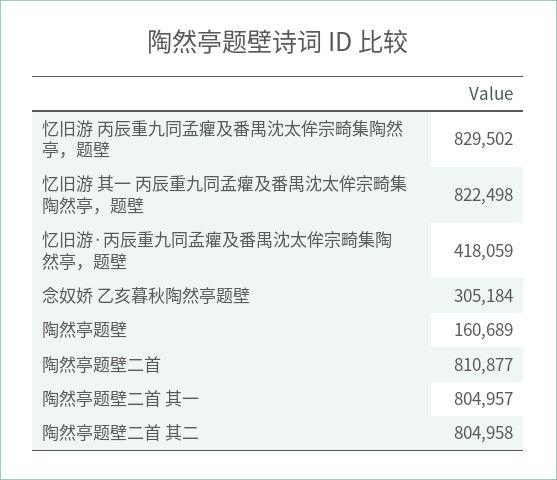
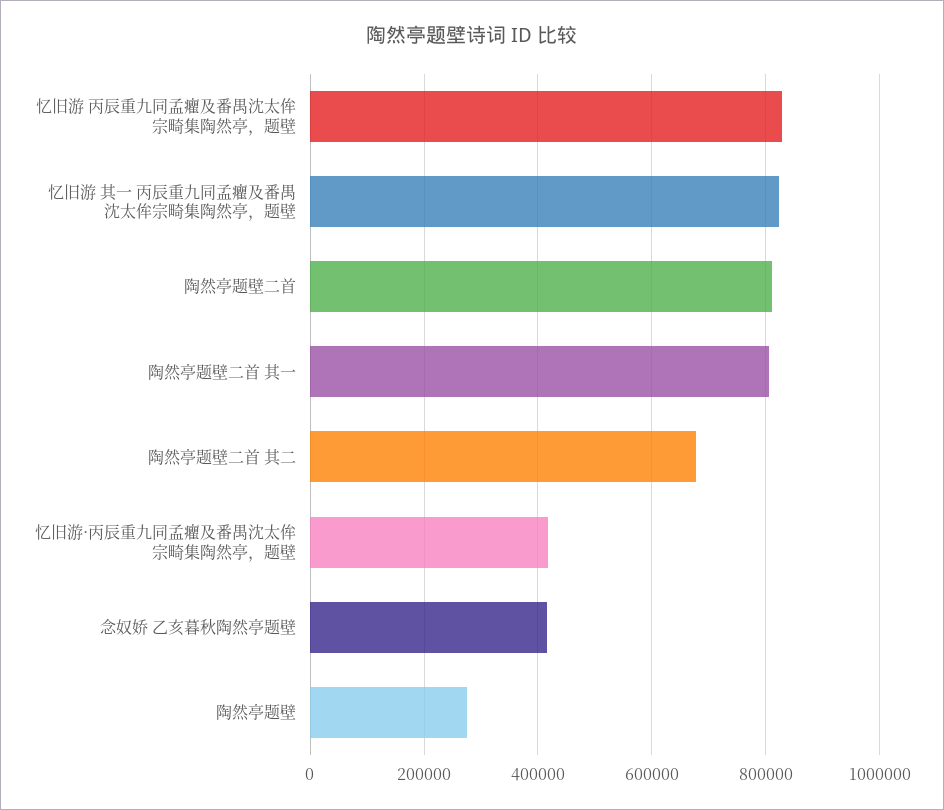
念奴娇 乙亥暮秋陶然亭题壁: 305184 -> 420000
陶然亭题壁: 160689 -> 280000
陶然亭题壁二首 其二: 804958 -> 680000

